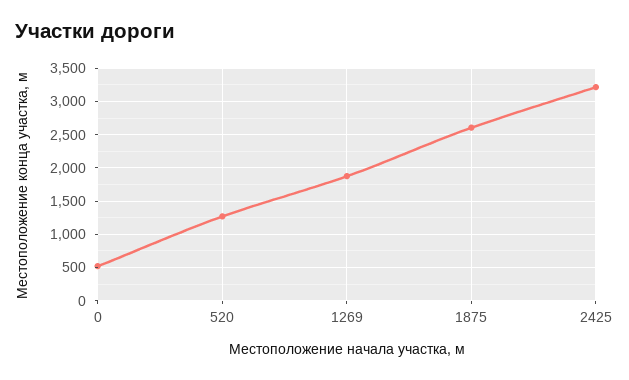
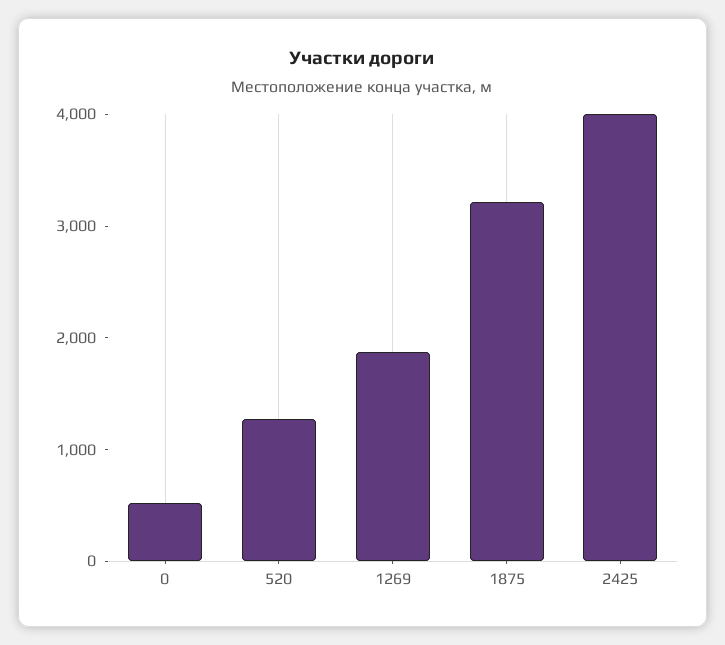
1875: 2600 -> 3200
2425: 3200 -> 4000

